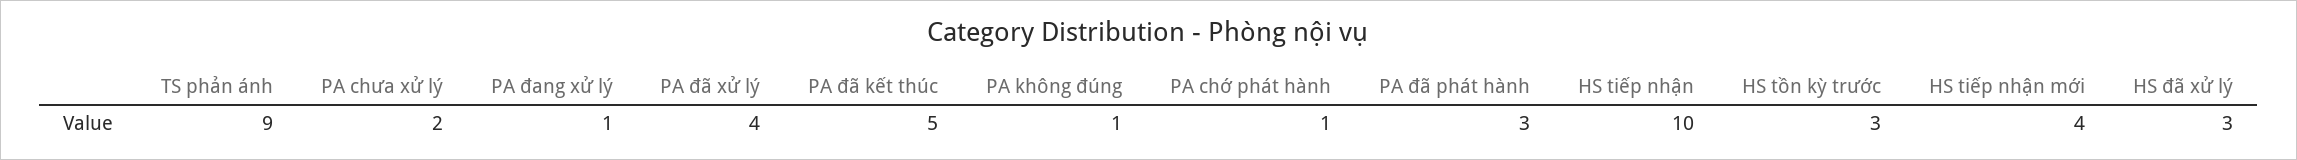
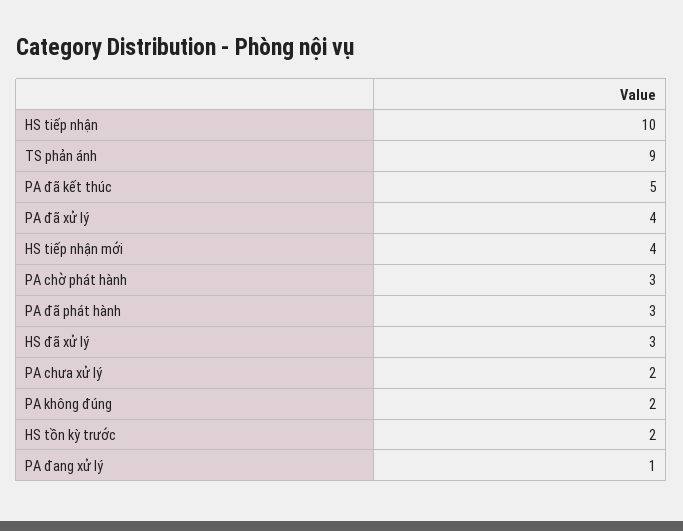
PA không đúng: 1 -> 2
PA chờ phát hành: 1 -> 3
HS tồn kỳ trước: 3 -> 2

